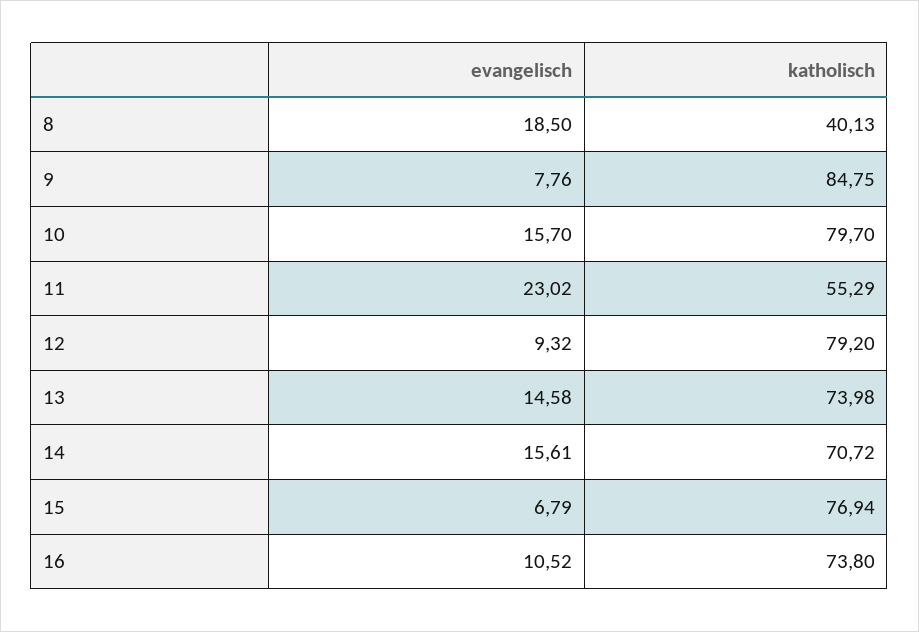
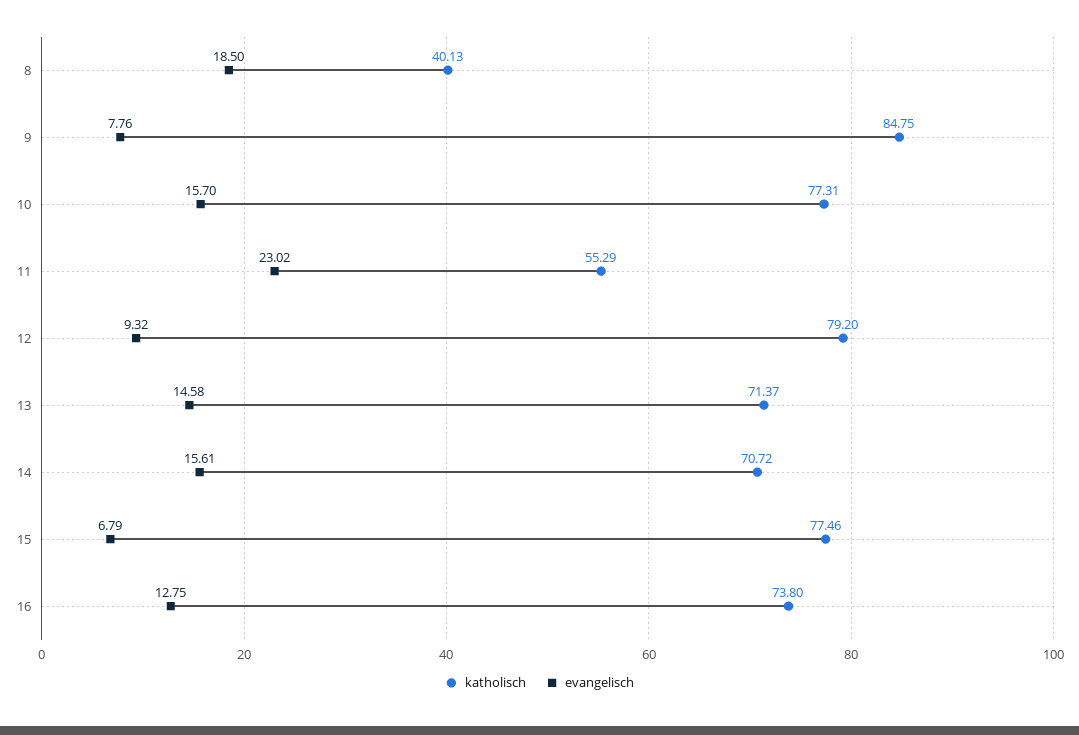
katholisch, 10: 79.7 -> 77.31
katholisch, 13: 73.98 -> 71.37
katholisch, 15: 76.94 -> 77.46
evangelisch, 16: 10.52 -> 12.75

